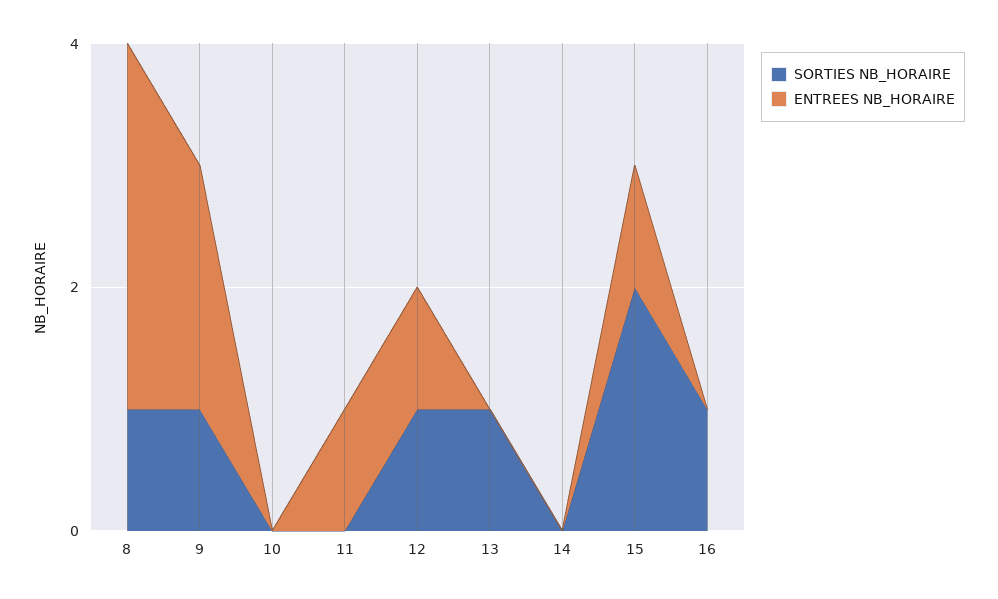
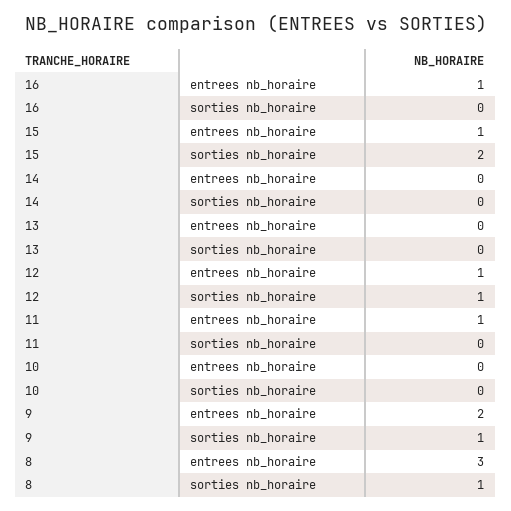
SORTIES NB_HORAIRE, 13: 1 -> 0
SORTIES NB_HORAIRE, 16: 1 -> 0
ENTREES NB_HORAIRE, 16: 0 -> 1

